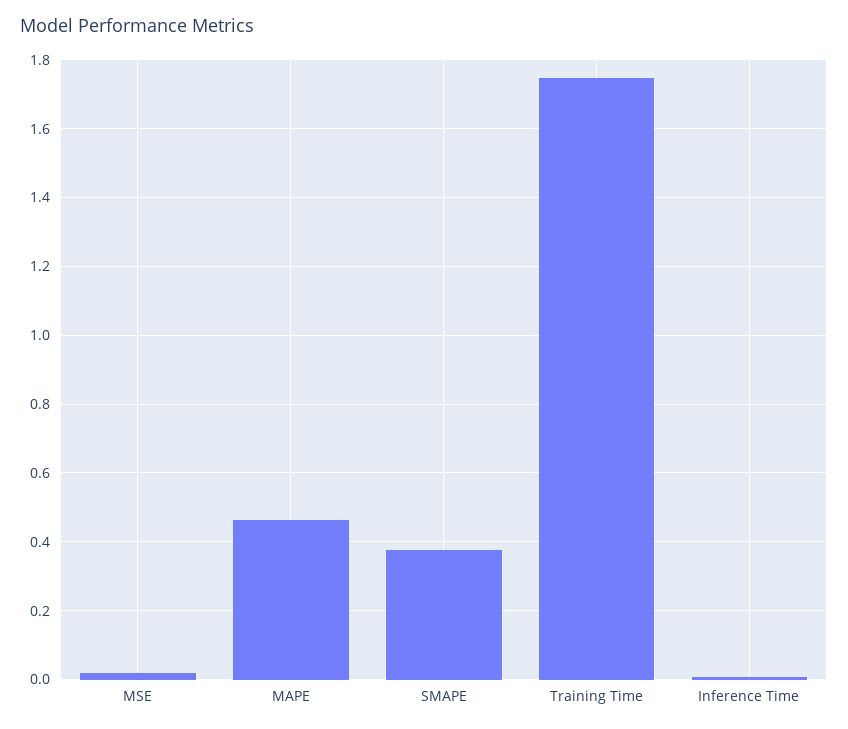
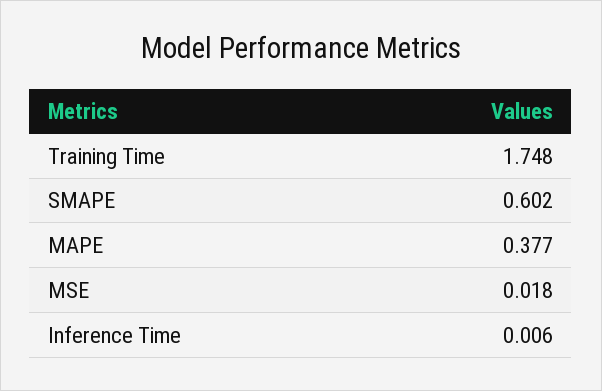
MAPE: 0.46 -> 0.377
SMAPE: 0.38 -> 0.602

